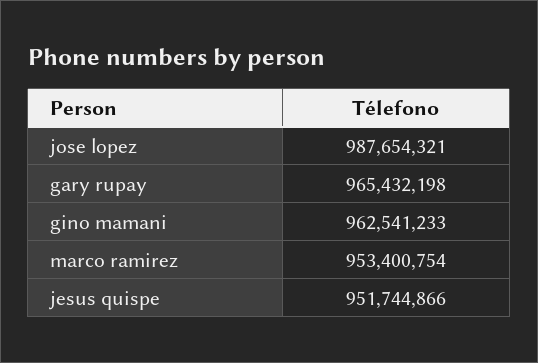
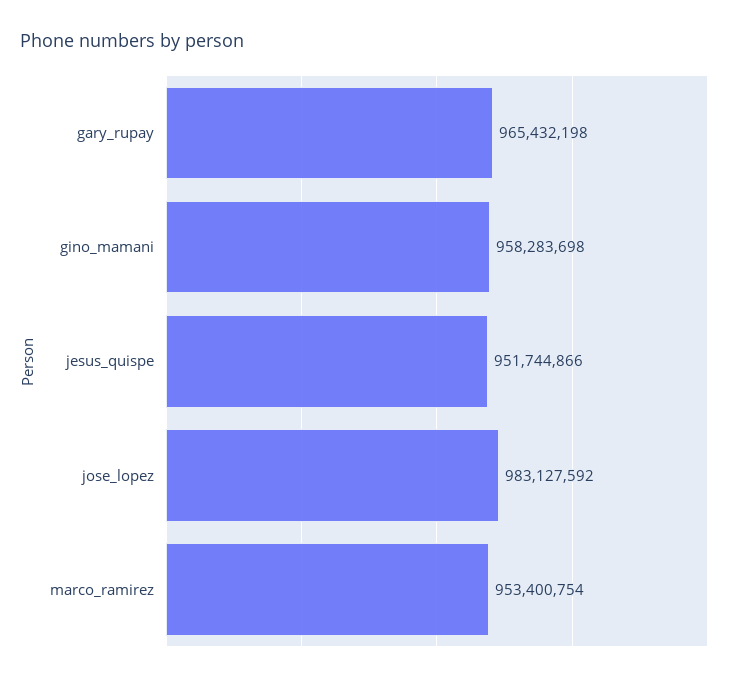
jose lopez: 987654321 -> 983127592
gino mamani: 962541233 -> 958283698

